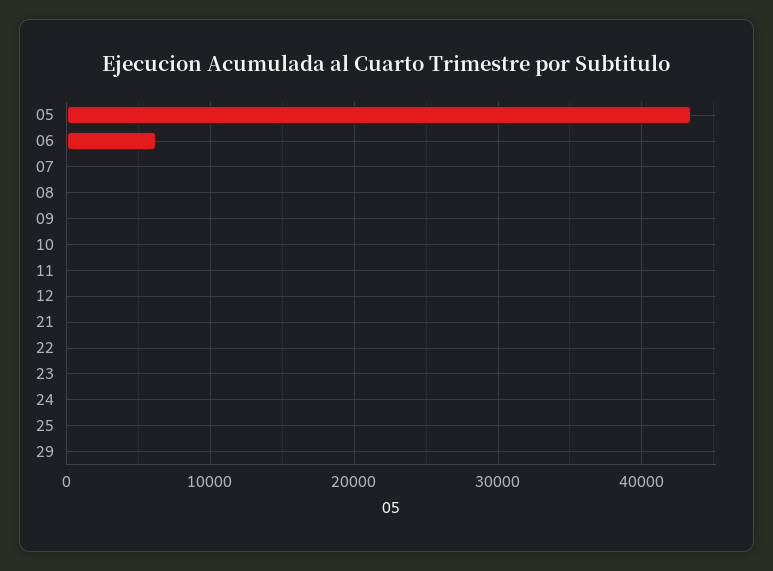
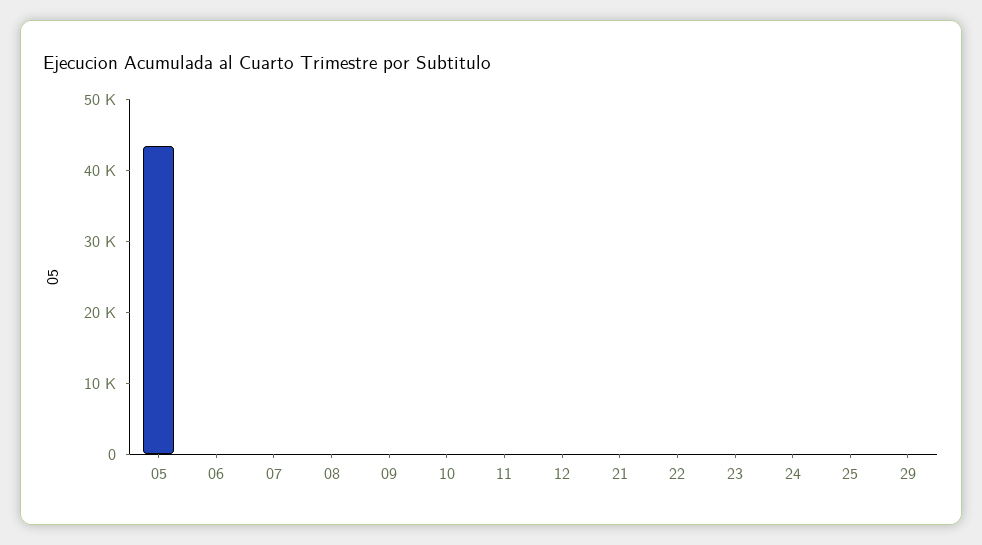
06: 6000 -> 0

